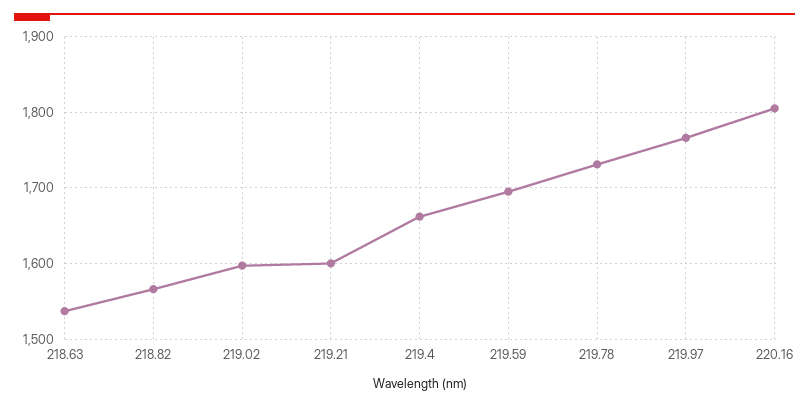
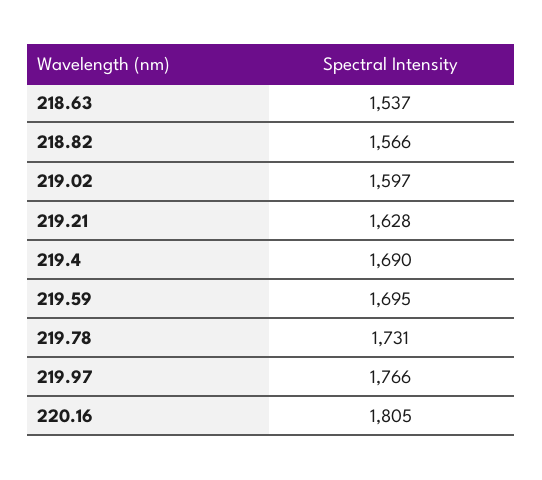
219.21: 1600 -> 1628
219.4: 1660 -> 1690

